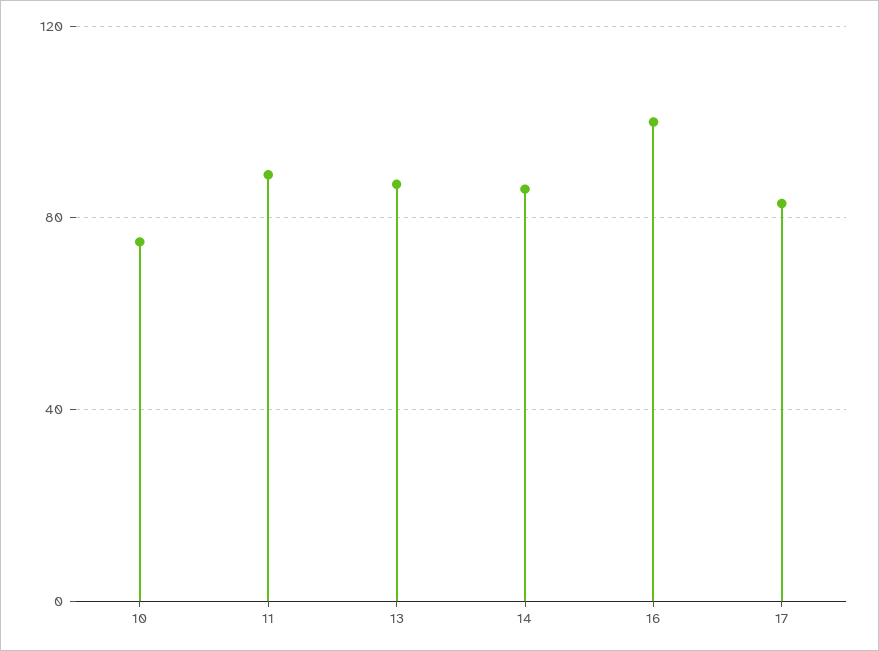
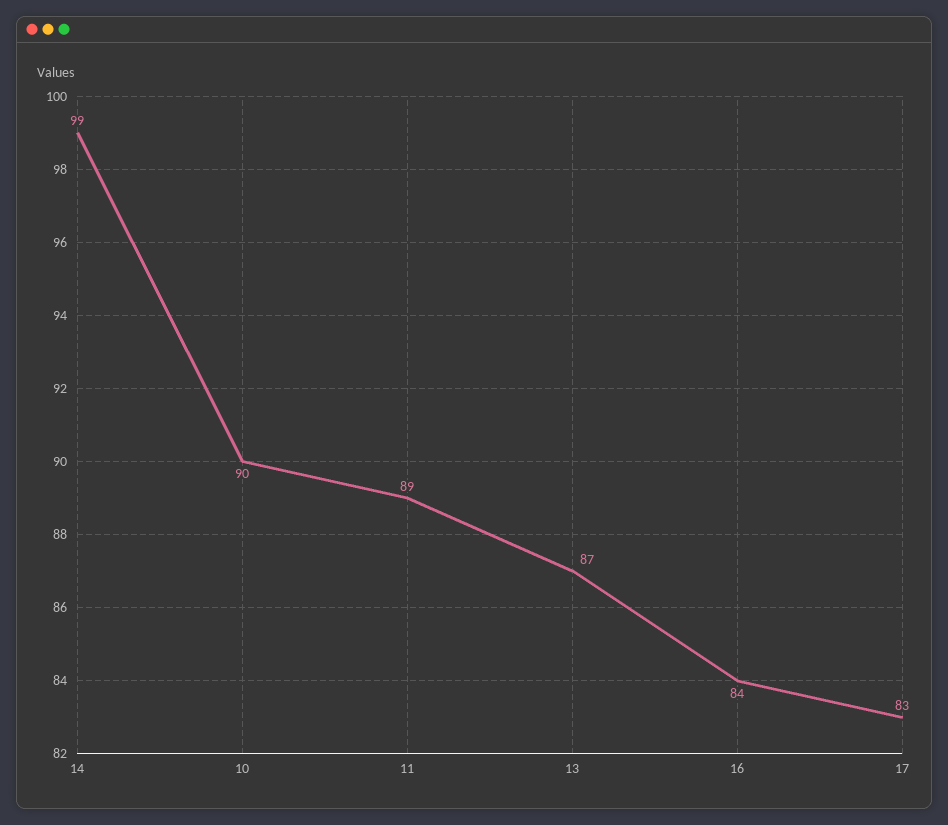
10: 75 -> 90
14: 85 -> 99
16: 100 -> 84

